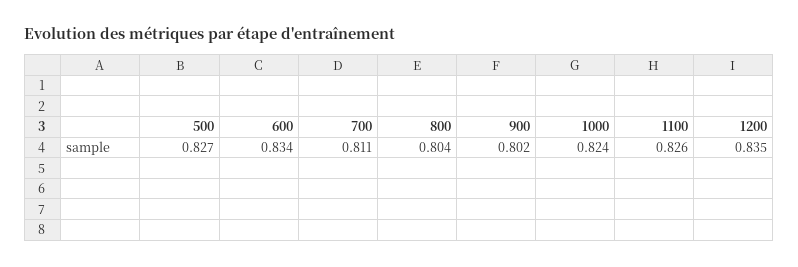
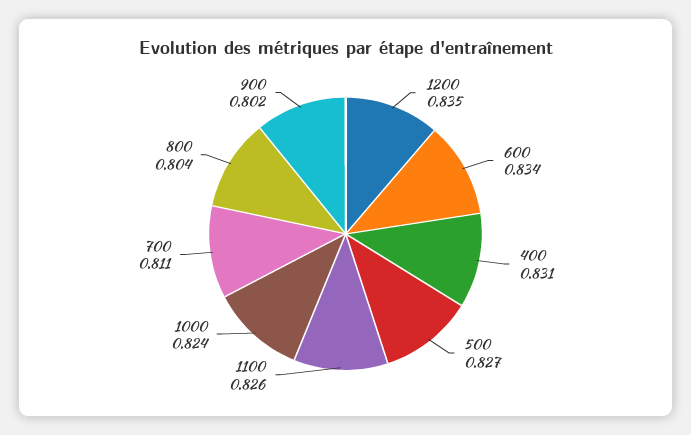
400: none -> 0.831

